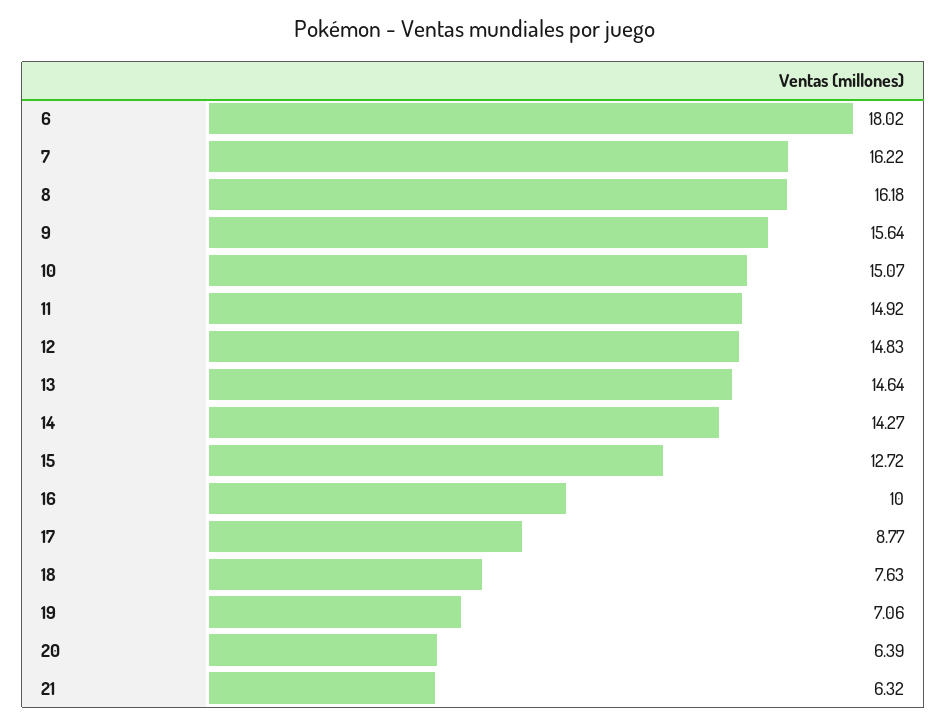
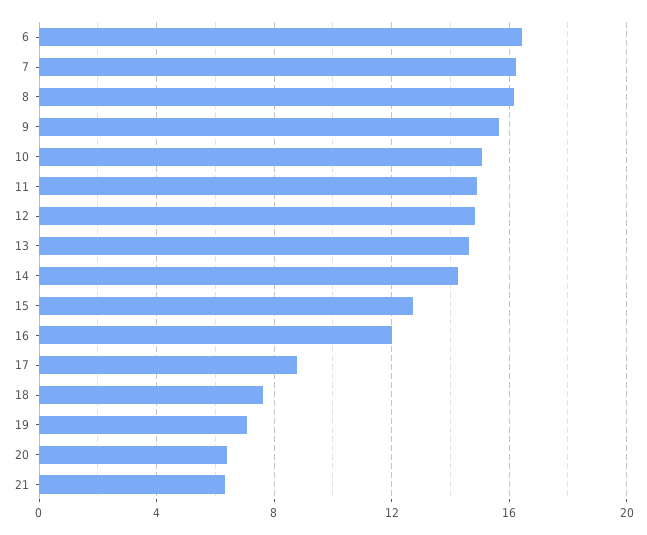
6: 18.02 -> 16.5
16: 10 -> 12

